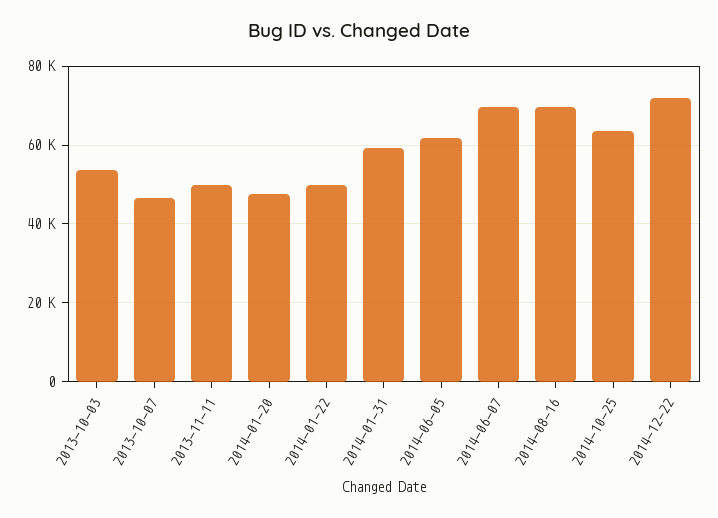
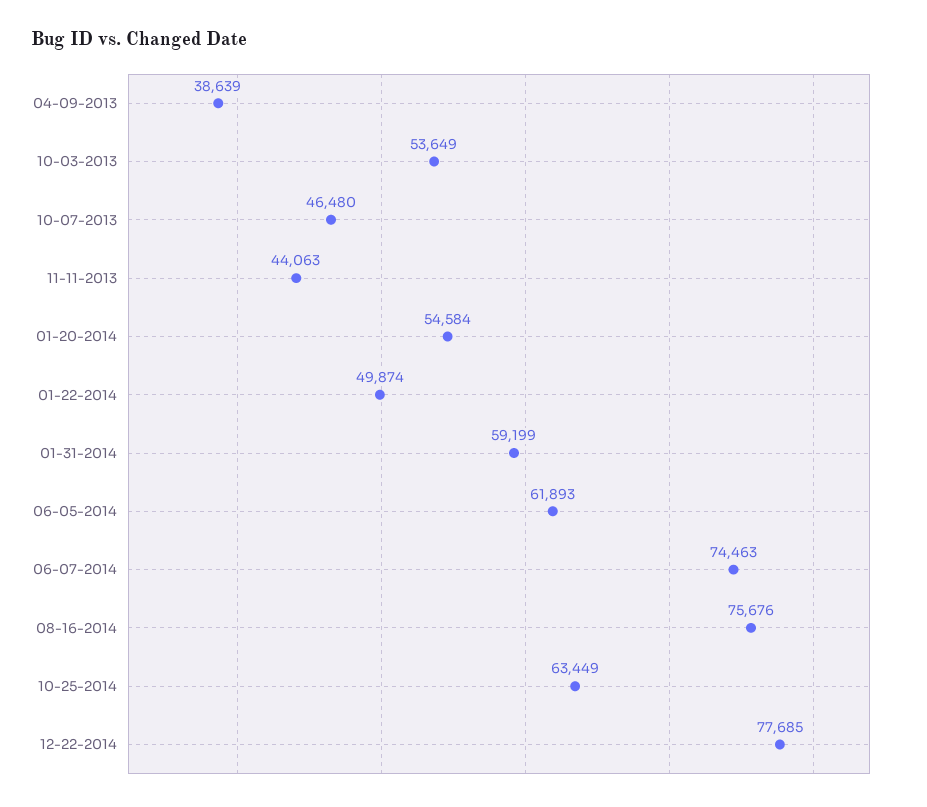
2013-11-11: 50000 -> 44063
2014-01-20: 48000 -> 54584
2014-06-07: 70000 -> 74463
2014-08-16: 70000 -> 75676
2014-12-22: 72000 -> 77685
04-09-2013: none -> 38639

